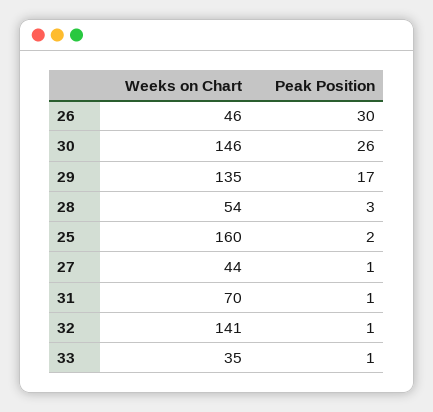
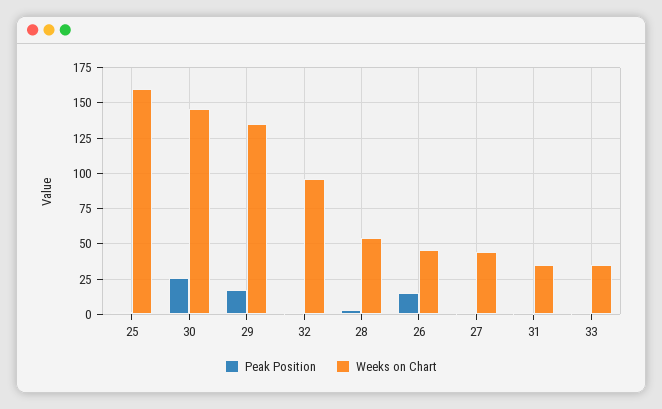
Peak Position, 26: 30 -> 15
Weeks on Chart, 31: 70 -> 35
Weeks on Chart, 32: 141 -> 95

